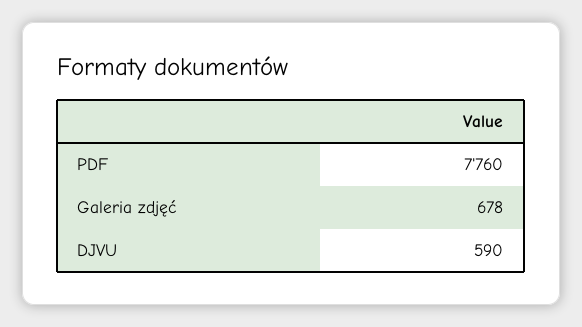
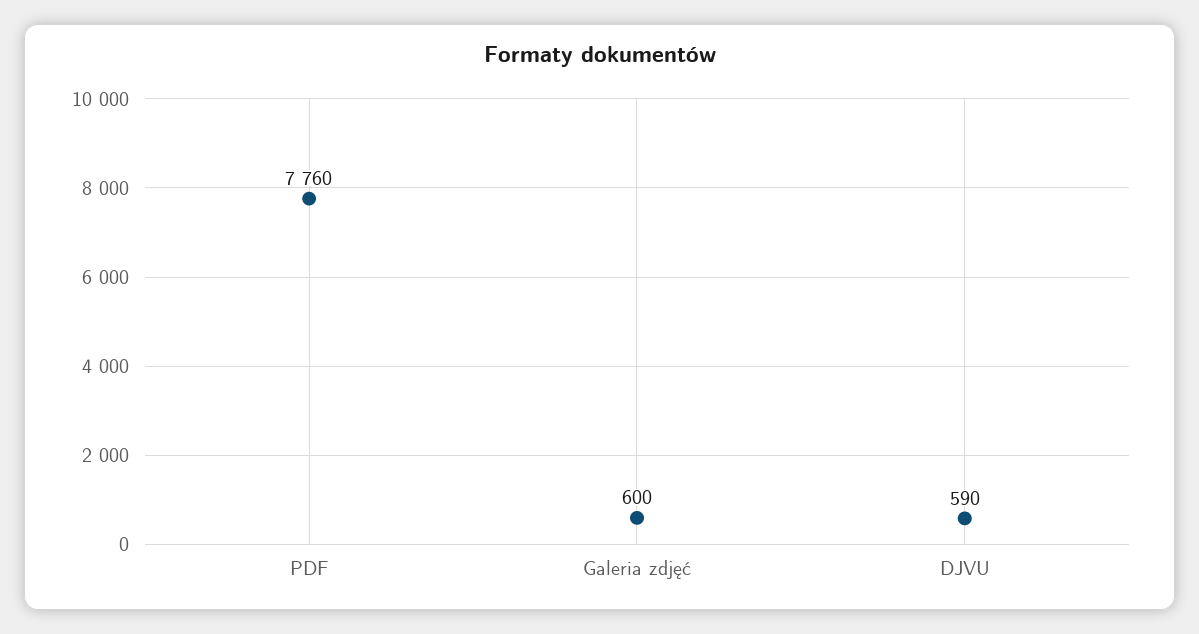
Galeria zdjęć: 678 -> 600

